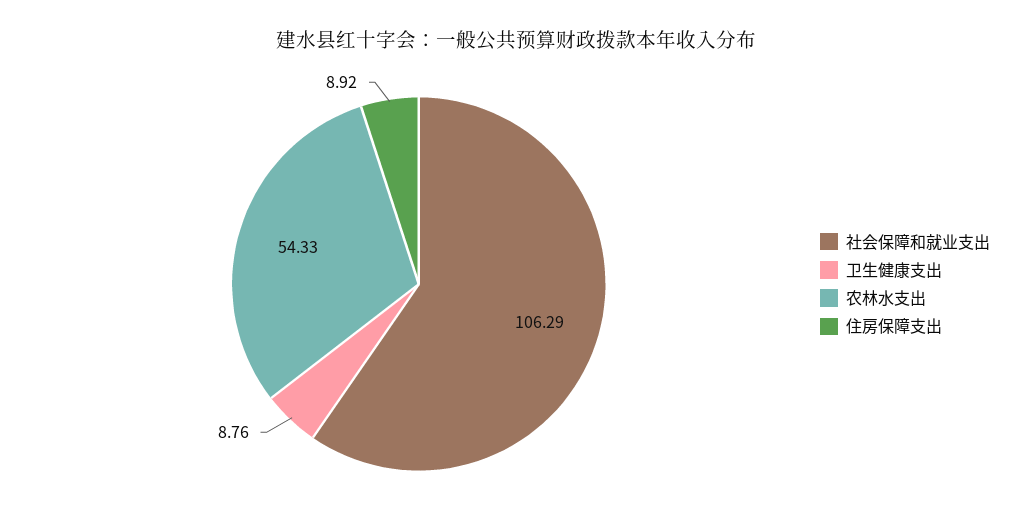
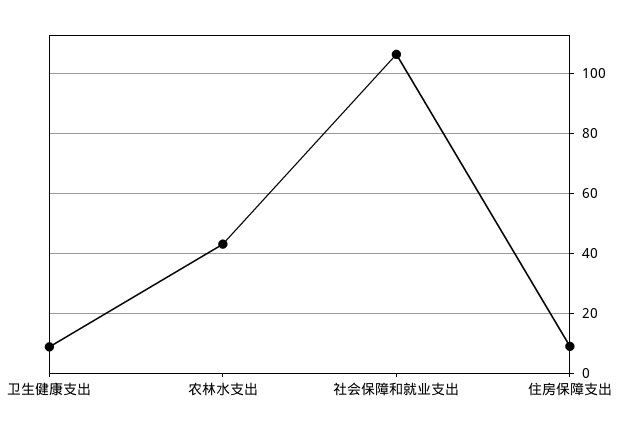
农林水支出: 54.33 -> 42.5

